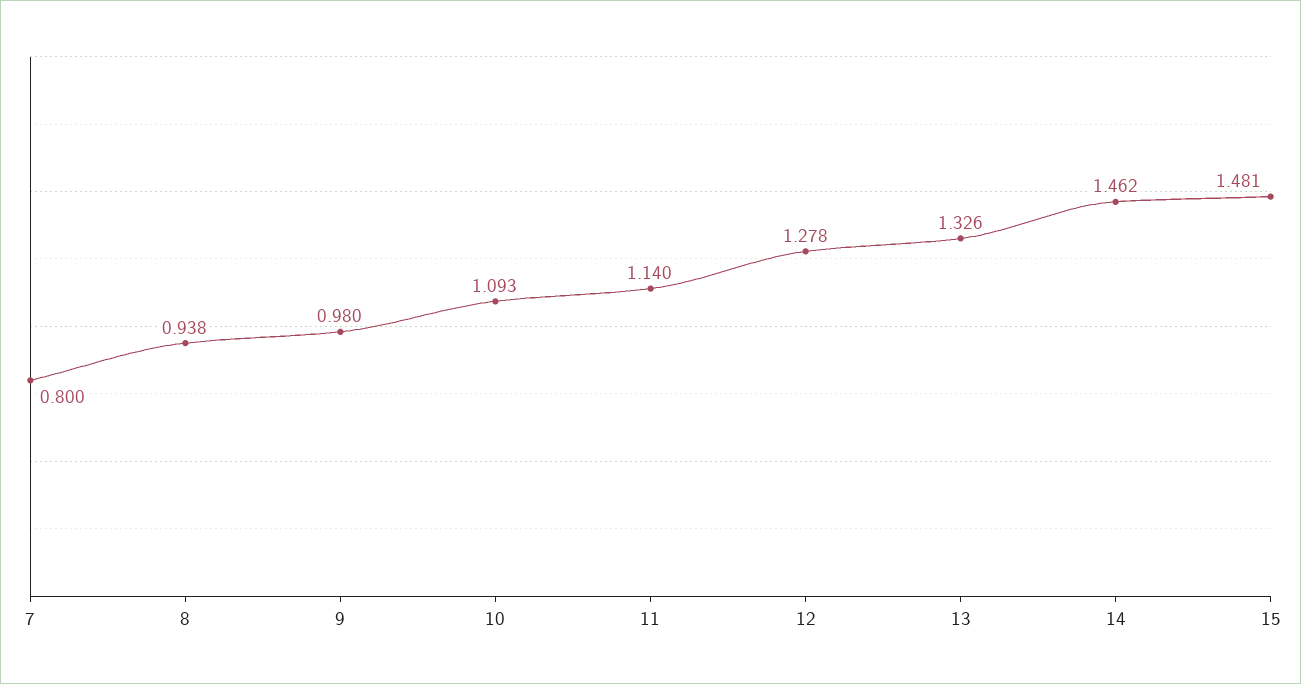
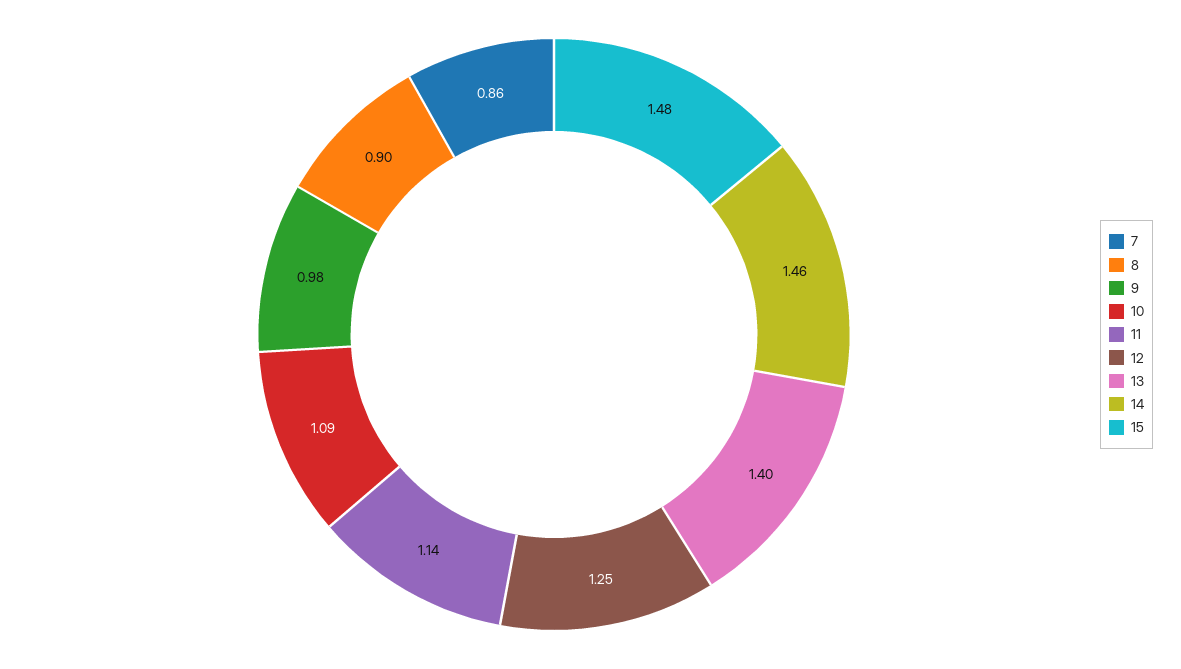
7: 0.8 -> 0.86
8: 0.938 -> 0.9
12: 1.278 -> 1.25
13: 1.326 -> 1.4

